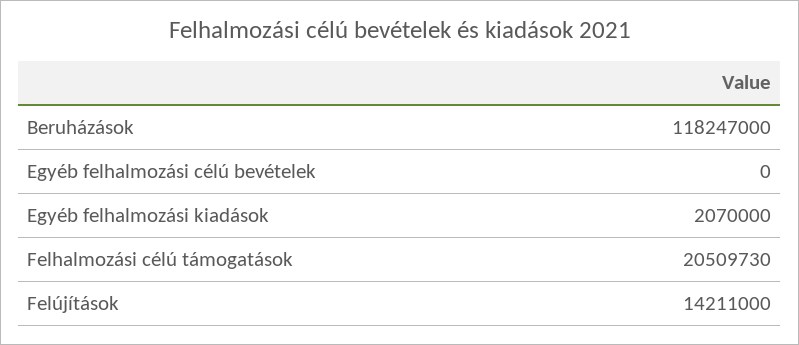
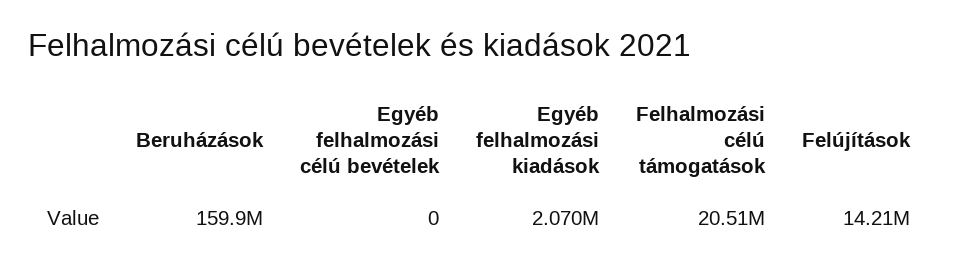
Beruházások: 118247000 -> 159900000

